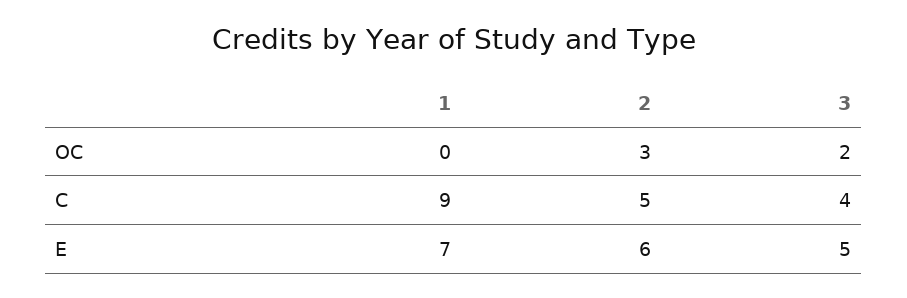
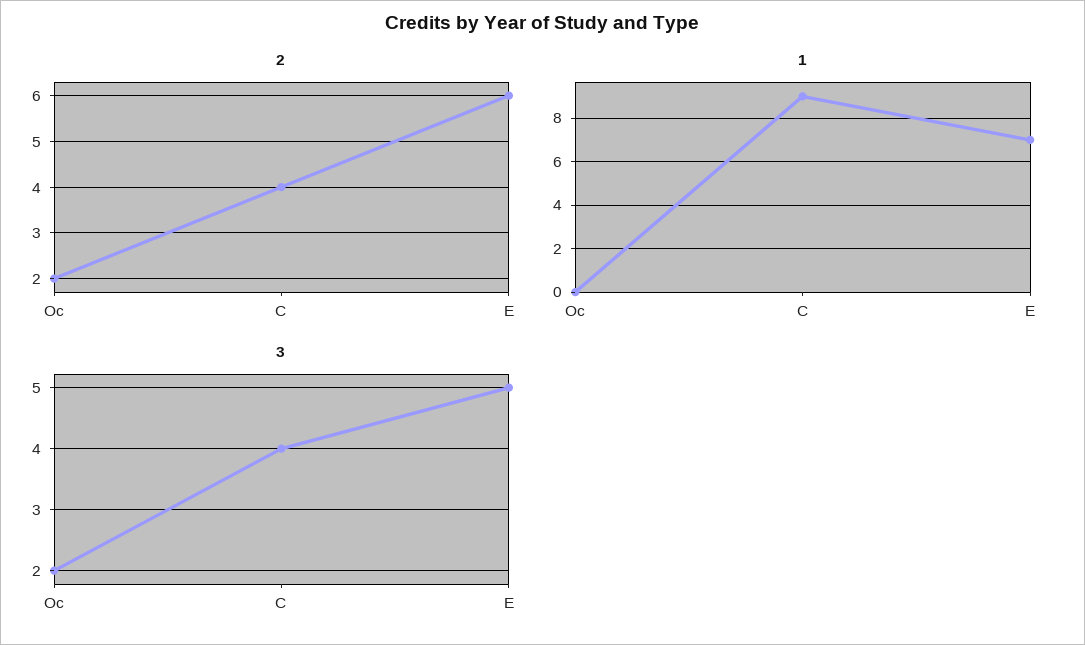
2, OC: 3 -> 2
2, C: 5 -> 4

